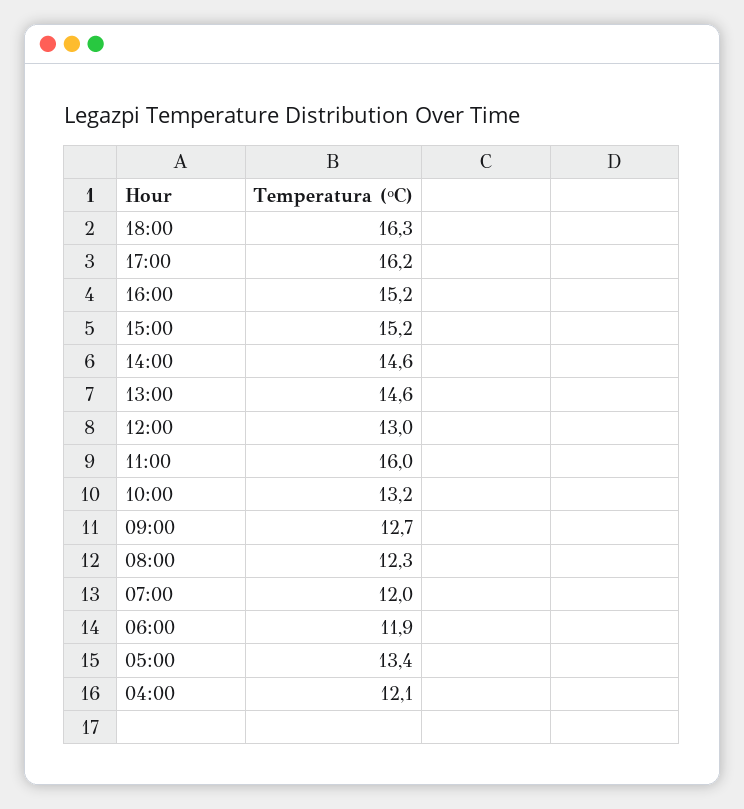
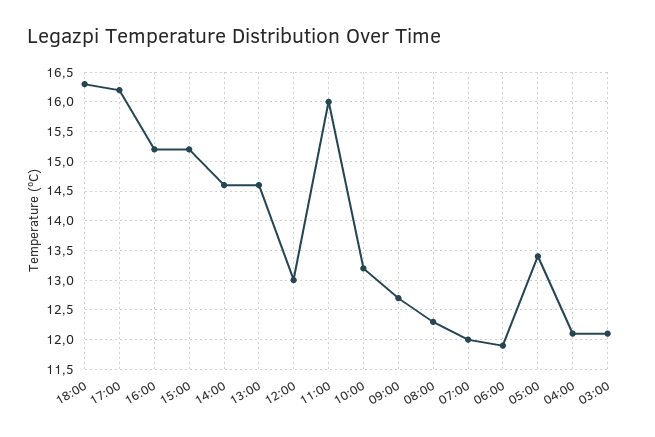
03:00: none -> 12

